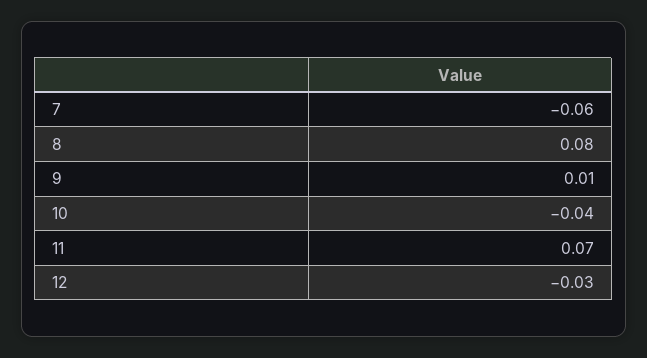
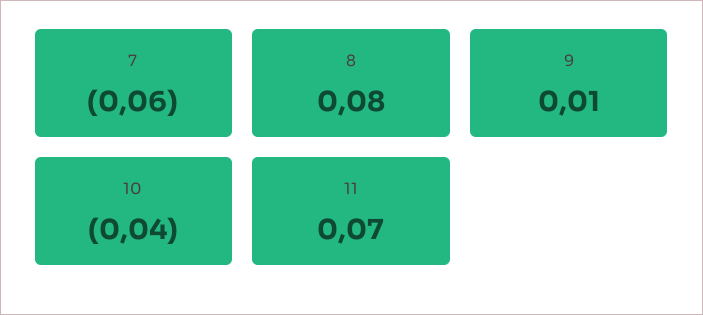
12: -0.03 -> none

